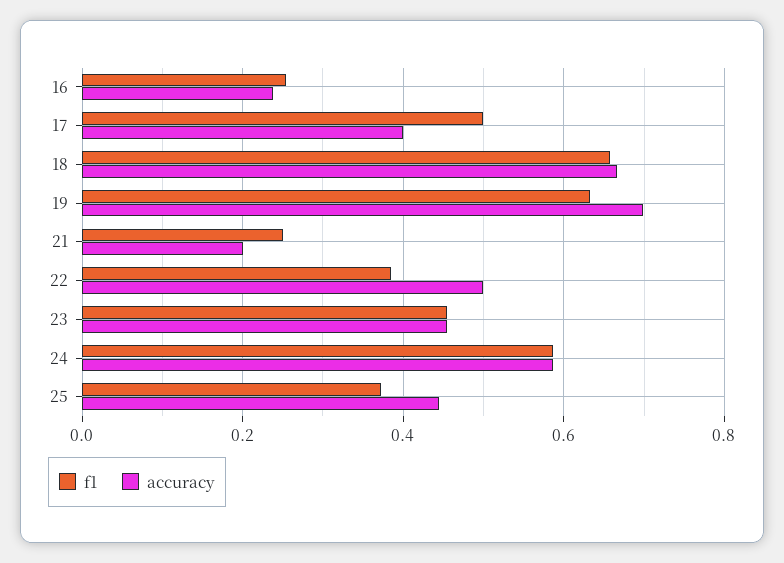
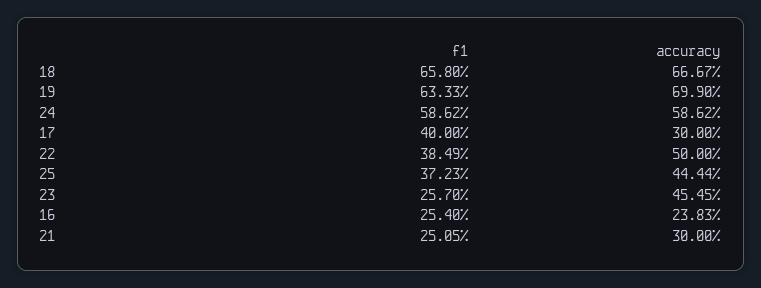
f1, 17: 0.5 -> 0.4
accuracy, 17: 0.4 -> 0.3
accuracy, 21: 0.2 -> 0.3
f1, 23: 0.46 -> 0.257

